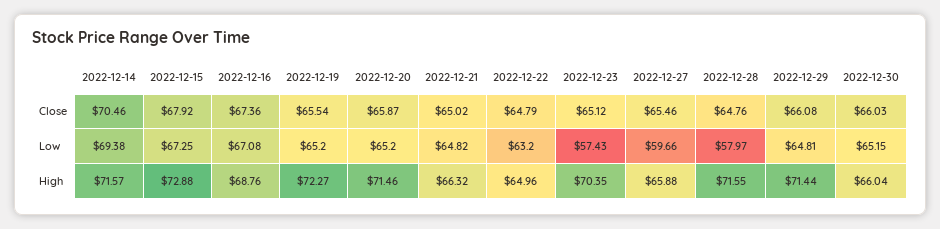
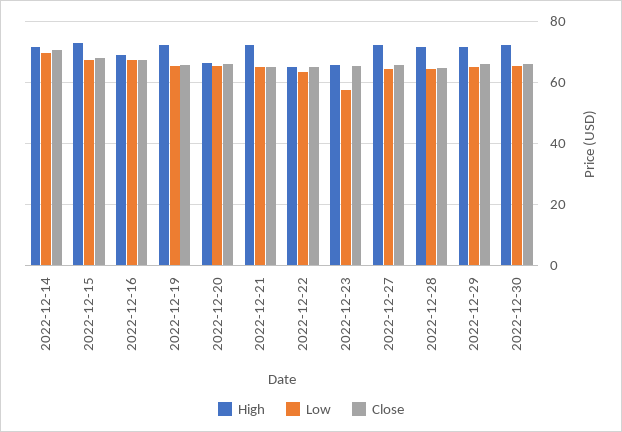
Low, 2022-12-27: 59.66 -> 64
Low, 2022-12-28: 57.97 -> 64
High, 2022-12-20: 71.46 -> 66
High, 2022-12-21: 66.32 -> 72
High, 2022-12-23: 70.35 -> 66
High, 2022-12-27: 65.88 -> 72
High, 2022-12-30: 66.04 -> 72

